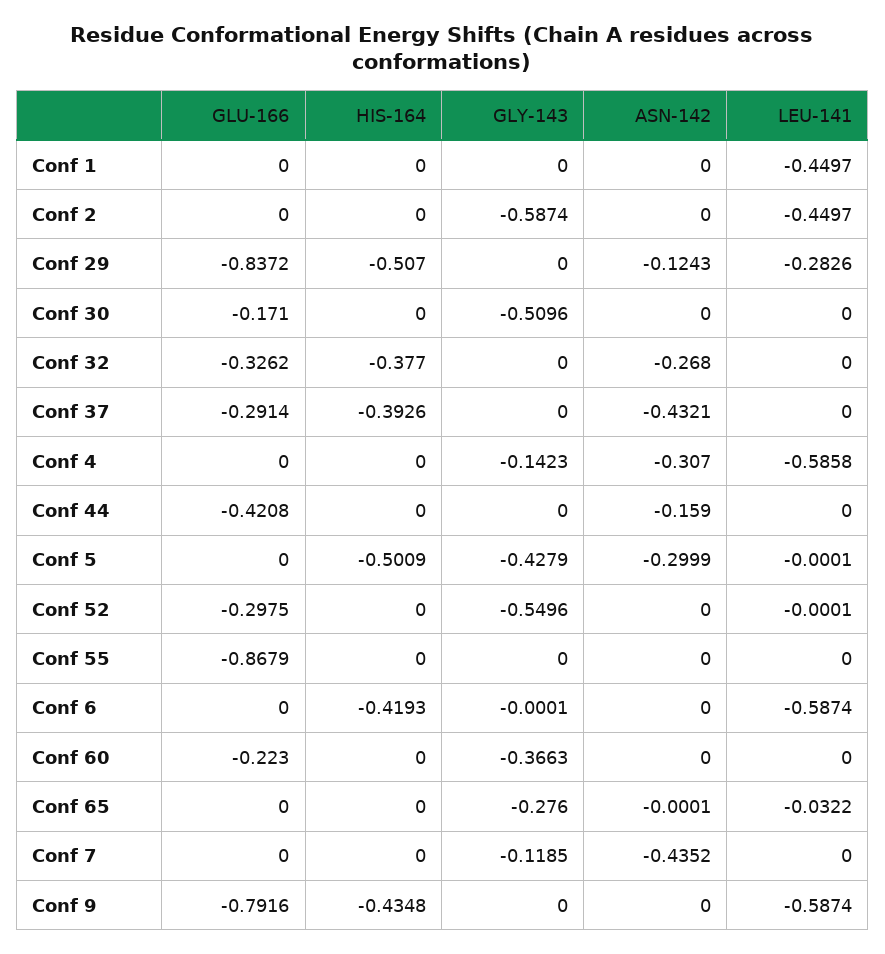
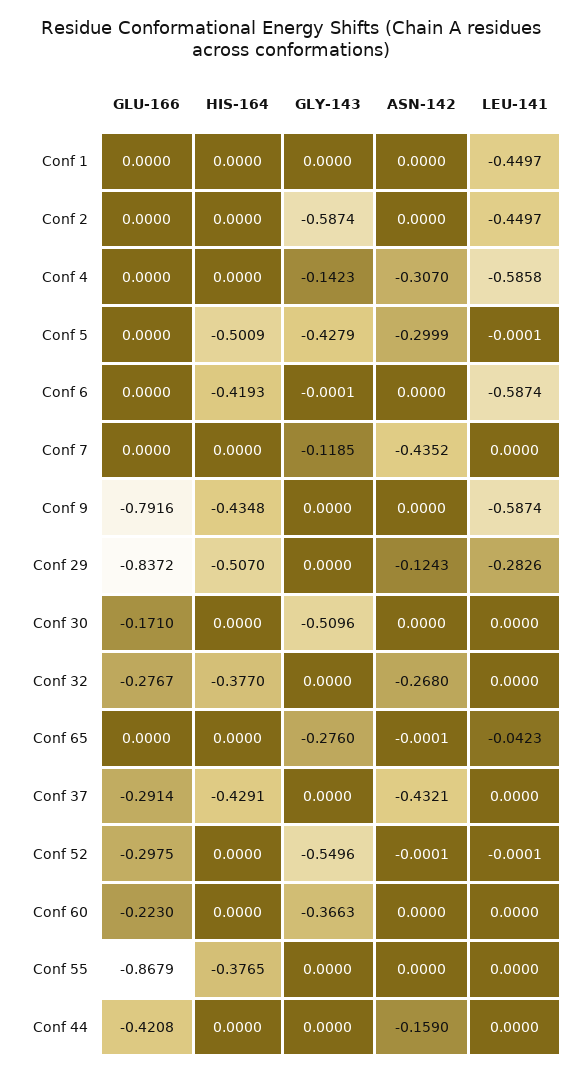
GLU-166, Conf 32: -0.3262 -> -0.2767
HIS-164, Conf 37: -0.3926 -> -0.4291
ASN-142, Conf 52: 0 -> -0.0001
HIS-164, Conf 55: 0 -> -0.3765
LEU-141, Conf 65: -0.0322 -> -0.0423

